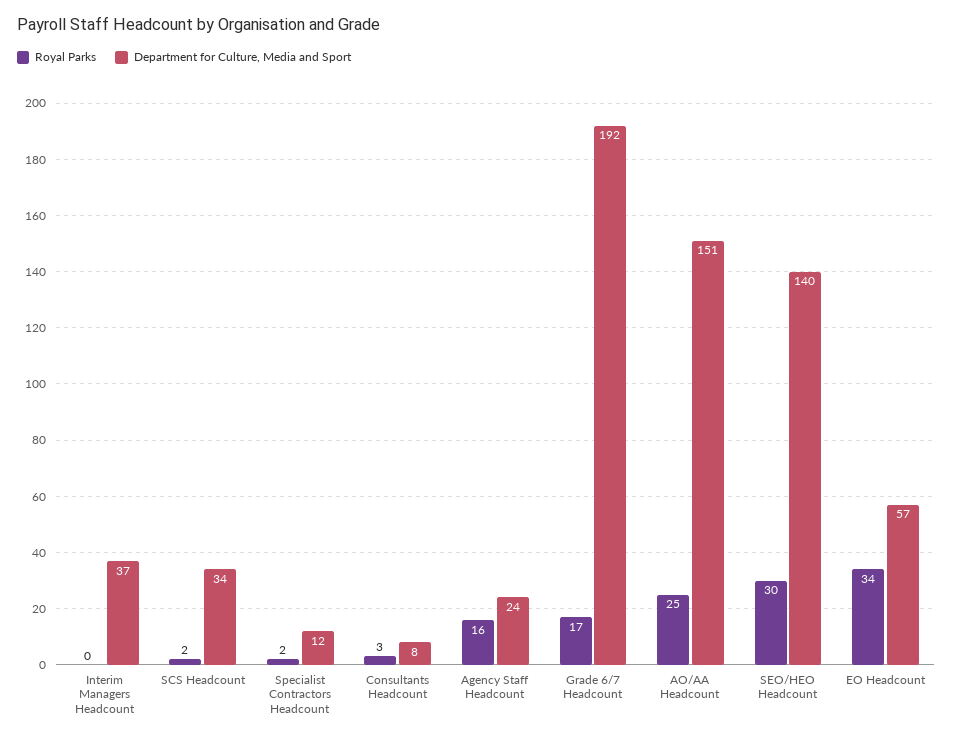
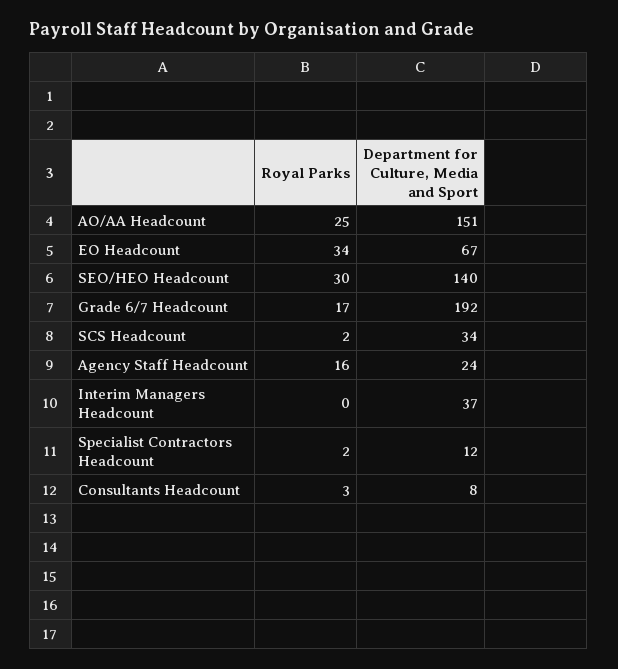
Department for Culture, Media and Sport, EO Headcount: 57 -> 67

